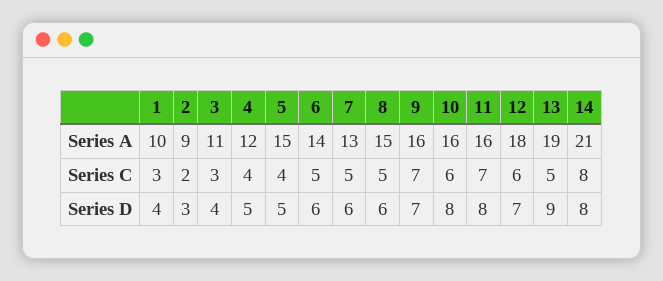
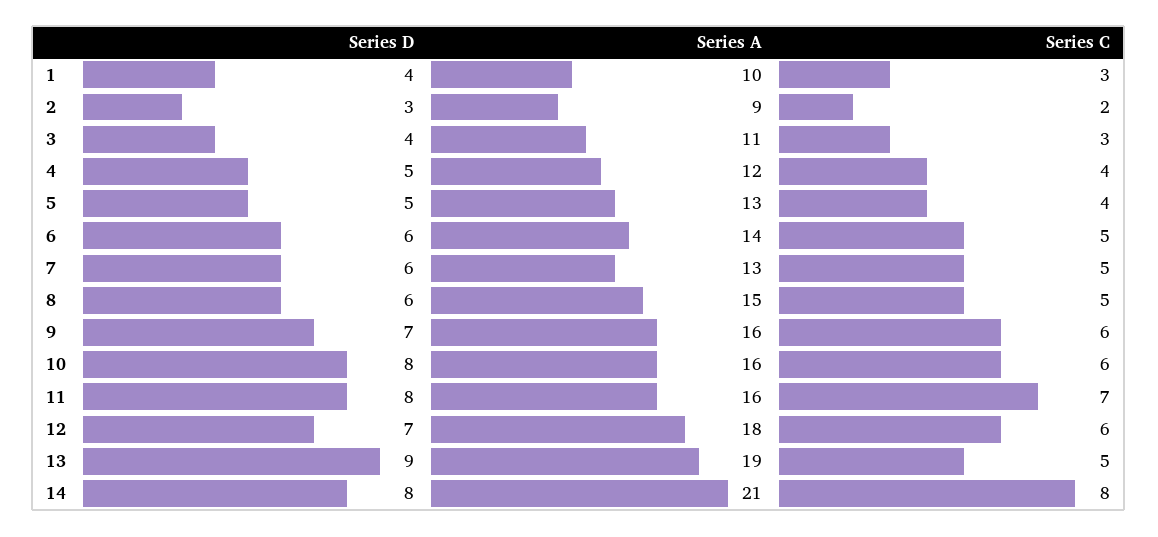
5, Series A: 15 -> 13
9, Series C: 7 -> 6

